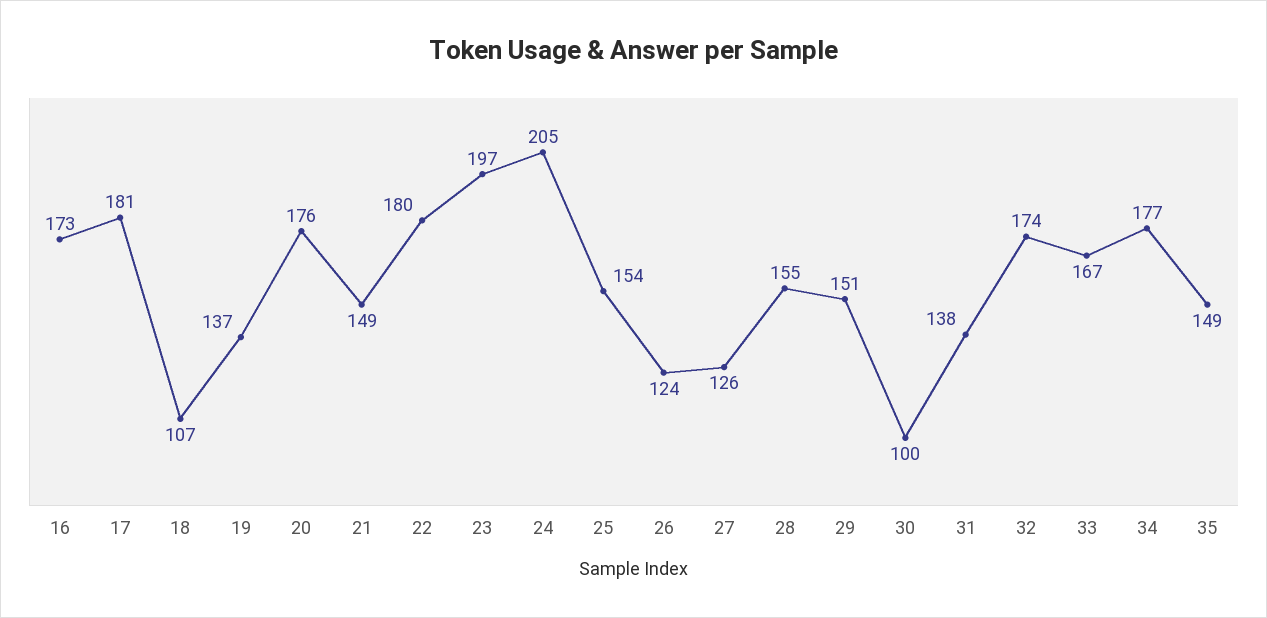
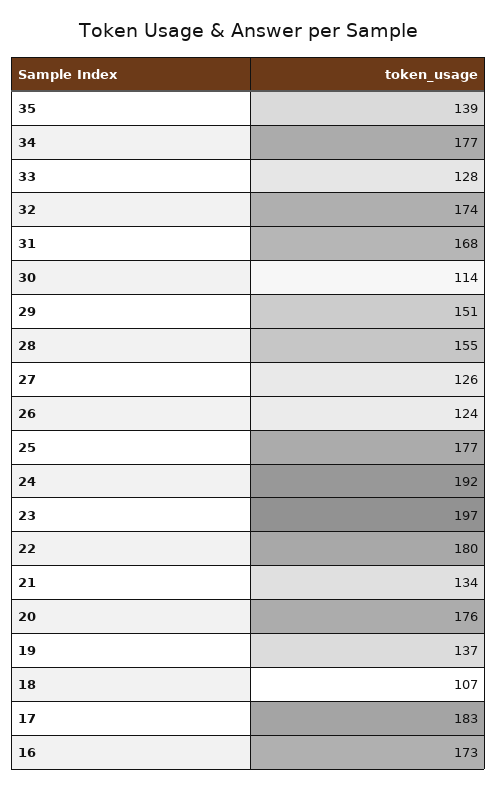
17: 181 -> 183
21: 149 -> 134
24: 205 -> 192
25: 154 -> 177
30: 100 -> 114
31: 138 -> 168
33: 167 -> 128
35: 149 -> 139

